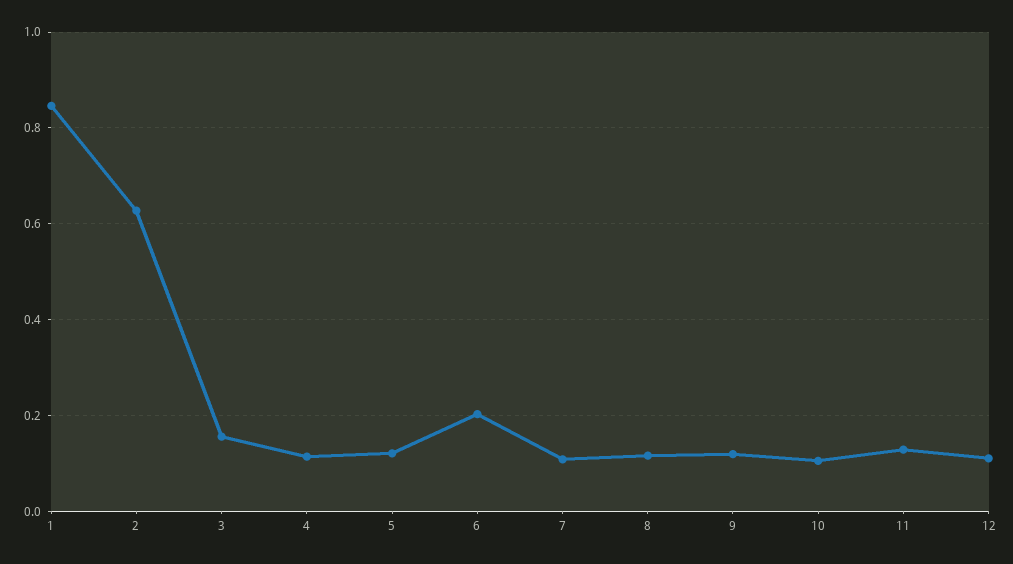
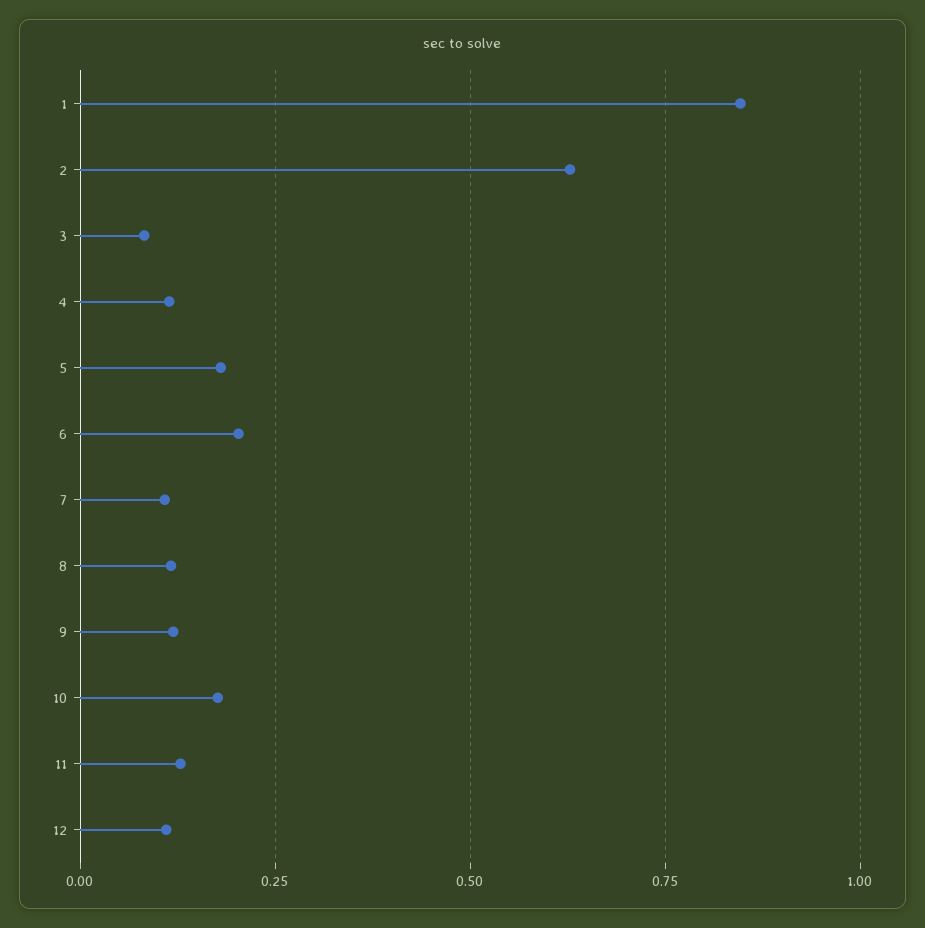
3: 0.16 -> 0.075
5: 0.12 -> 0.175
10: 0.1 -> 0.175

